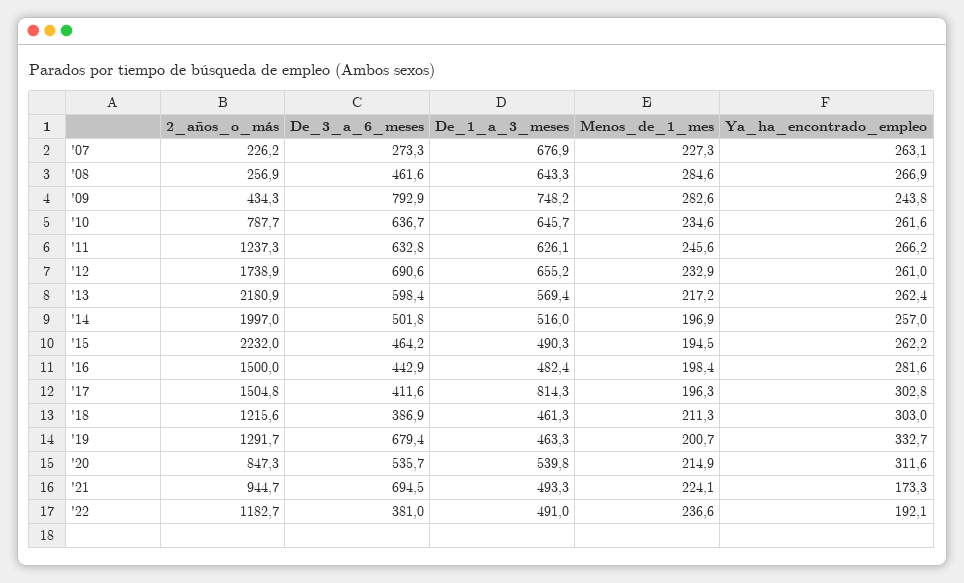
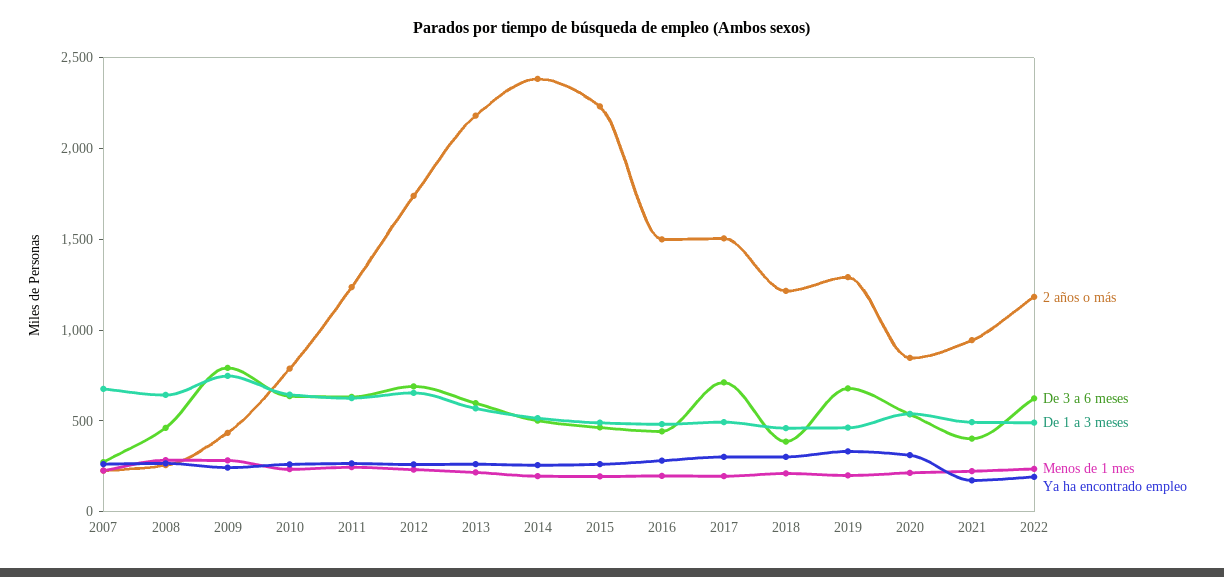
2_años_o_más, '14: 1997 -> 2400
De_3_a_6_meses, '17: 411.6 -> 700
De_1_a_3_meses, '17: 814.3 -> 500
De_3_a_6_meses, '21: 694.5 -> 400
De_3_a_6_meses, '22: 381 -> 600

